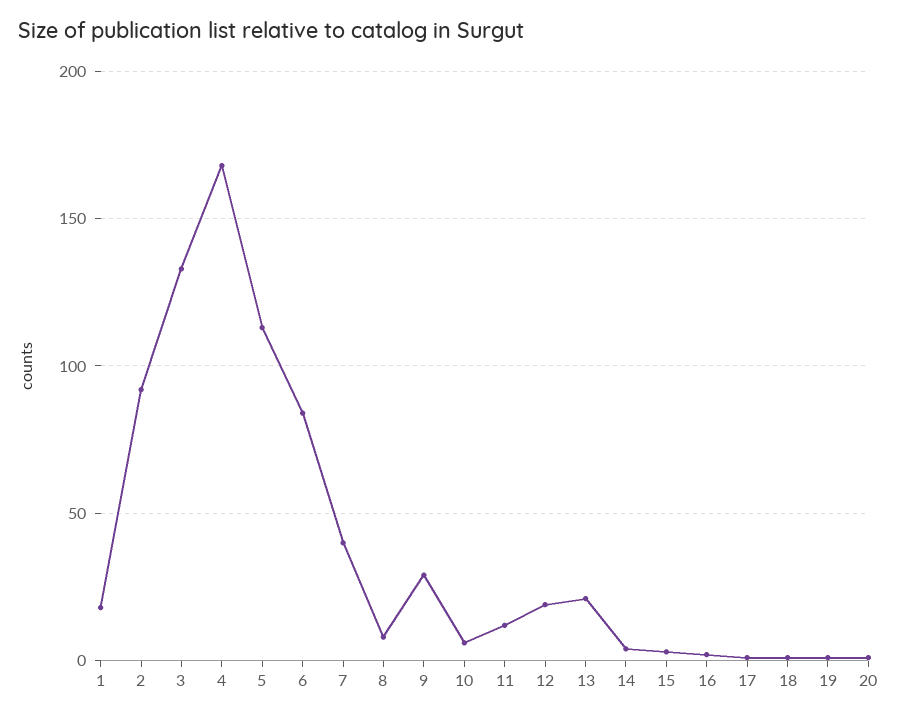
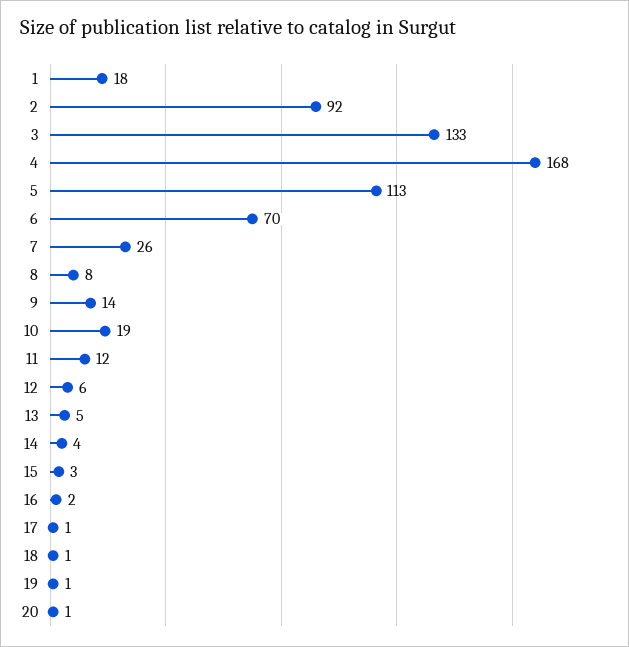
6: 85 -> 70
7: 40 -> 26
9: 30 -> 14
10: 5 -> 19
12: 20 -> 6
13: 20 -> 5

